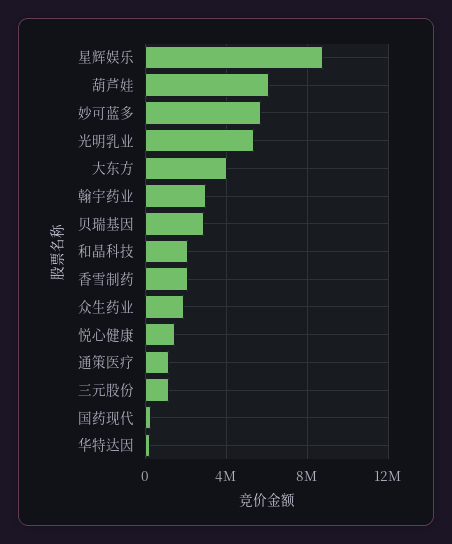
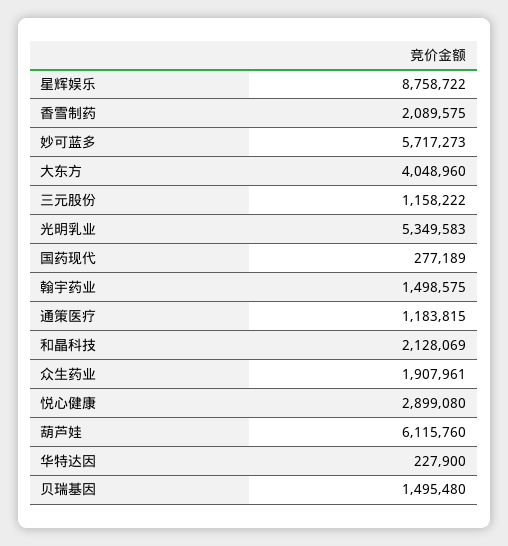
翰宇药业: 3000000 -> 1498575
贝瑞基因: 3000000 -> 1495480
悦心健康: 1500000 -> 2899080

